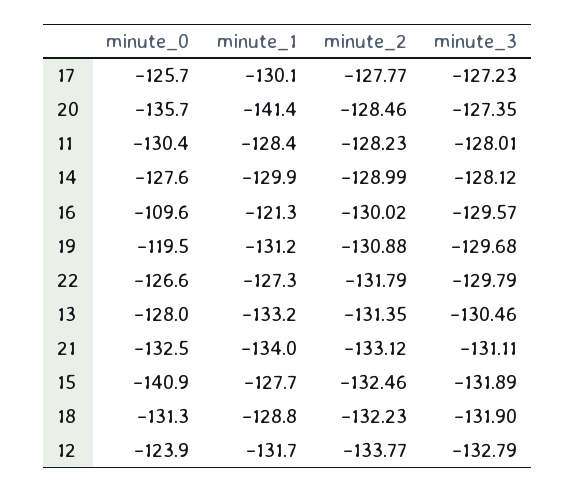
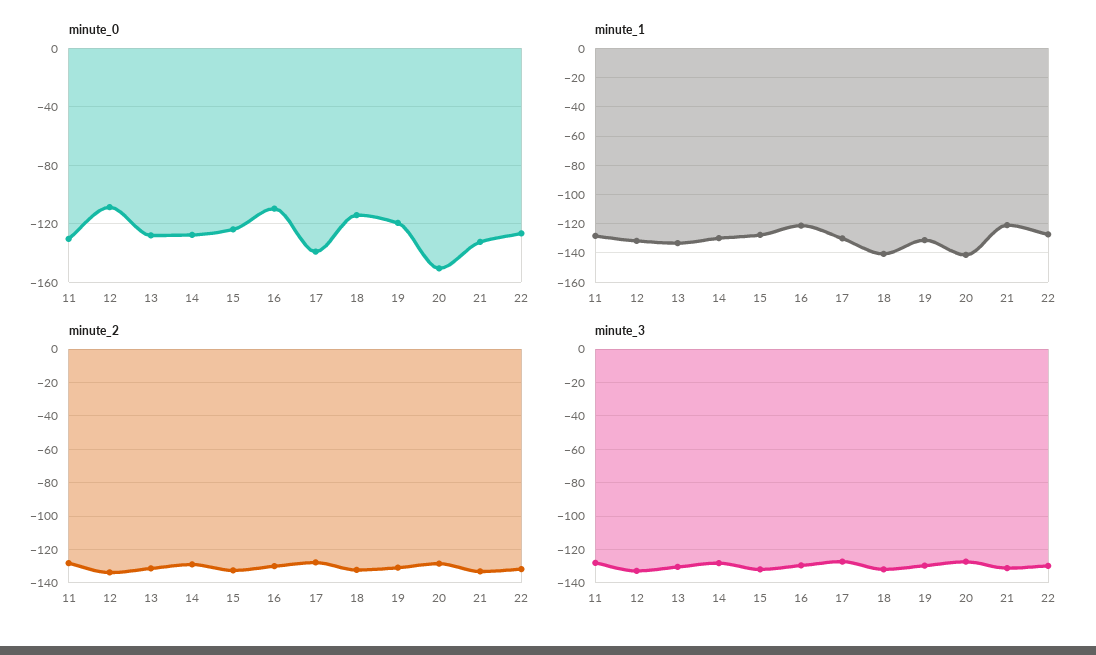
minute_0, 17: -125.7 -> -140
minute_0, 20: -135.7 -> -150
minute_1, 21: -134 -> -120
minute_0, 15: -140.9 -> -125
minute_0, 18: -131.3 -> -115
minute_1, 18: -128.8 -> -140
minute_0, 12: -123.9 -> -110

